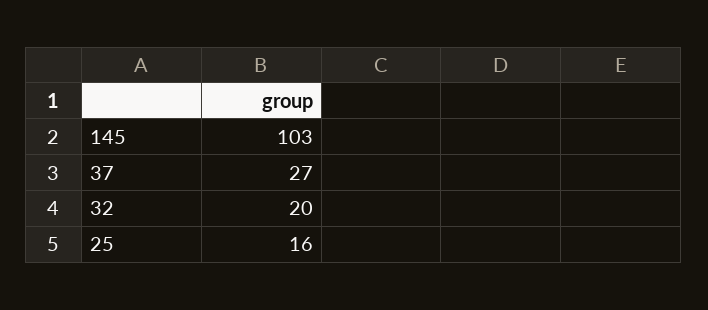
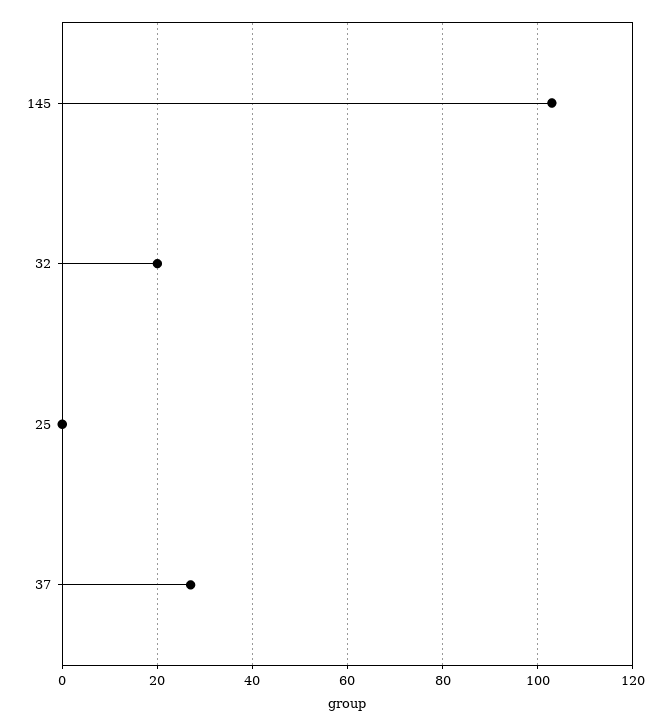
25: 16 -> 0

